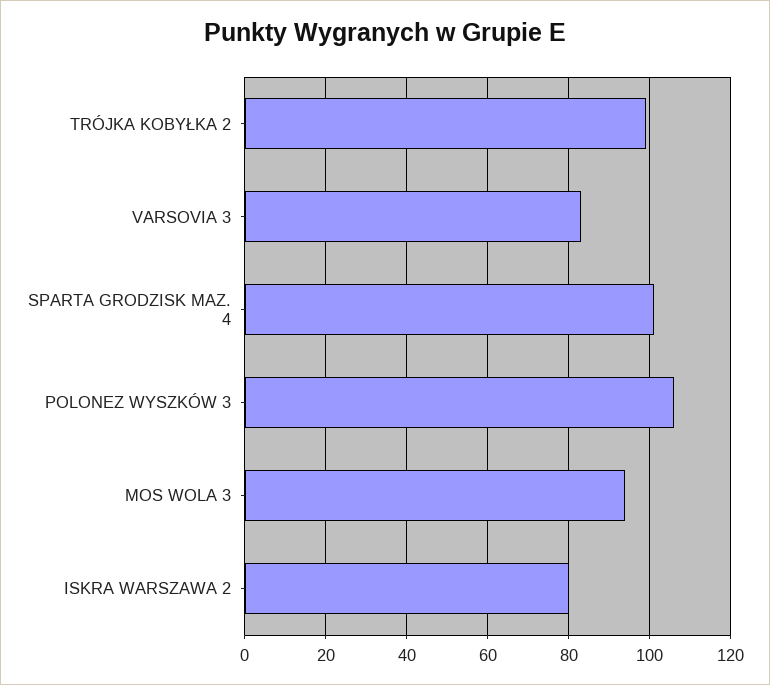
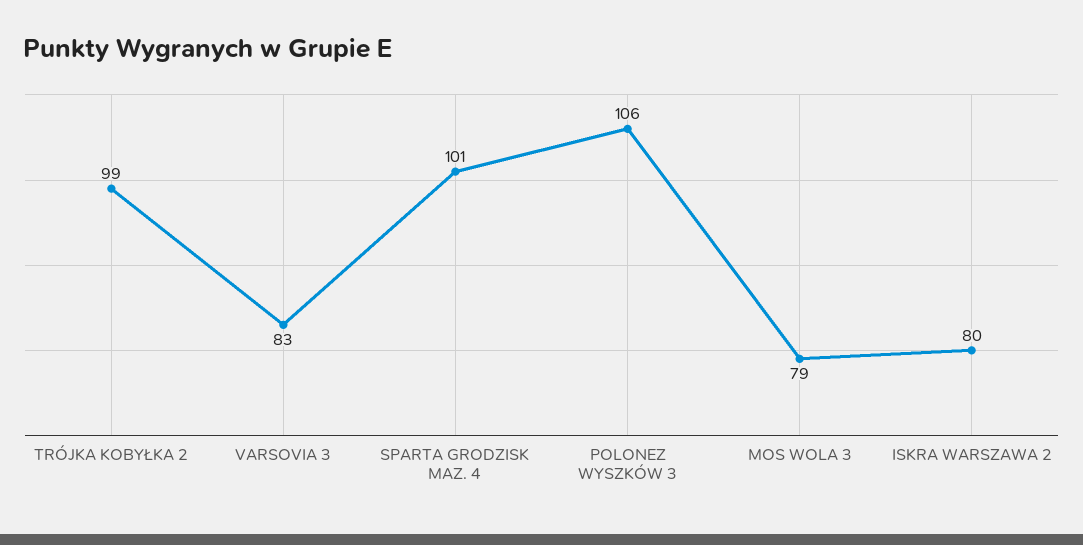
MOS WOLA 3: 95 -> 79

